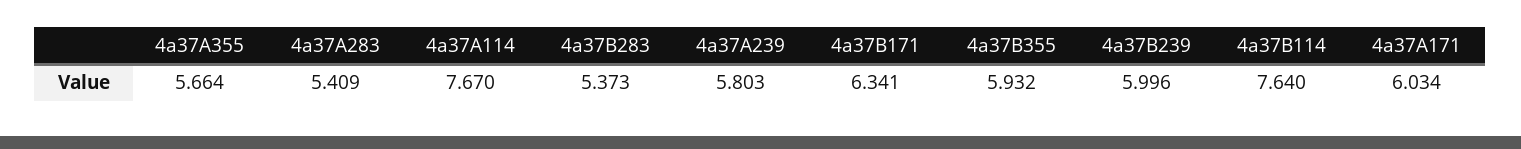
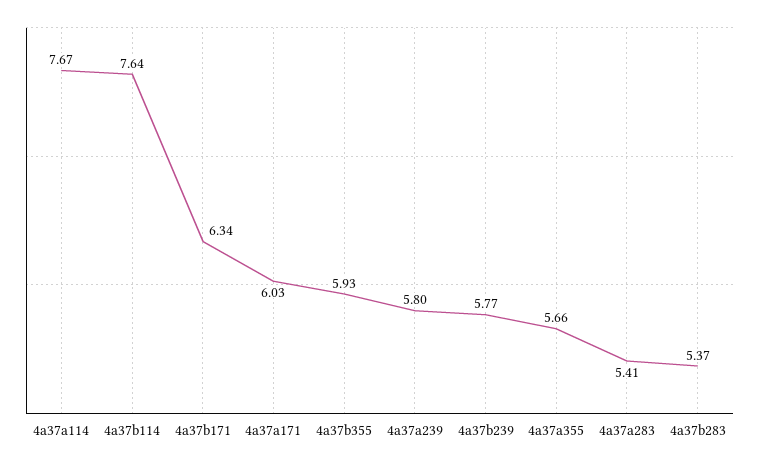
4a37B239: 5.996 -> 5.77

